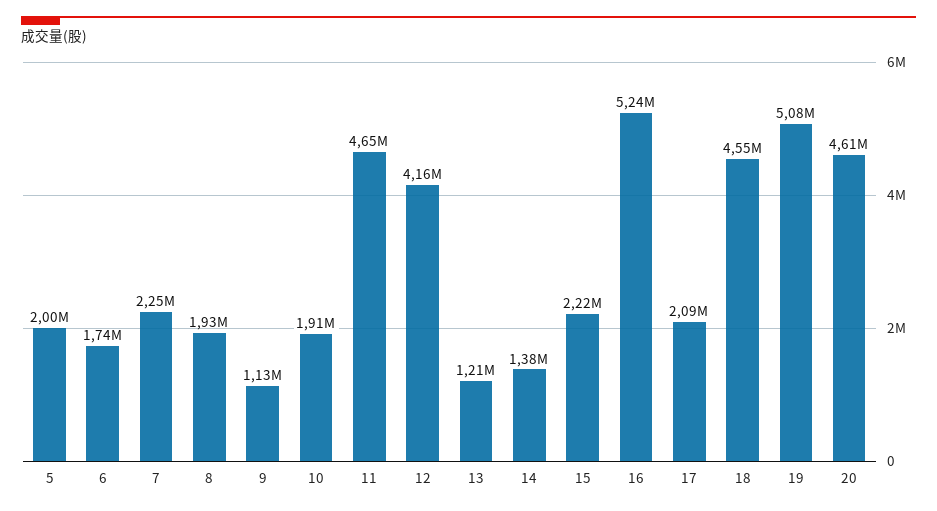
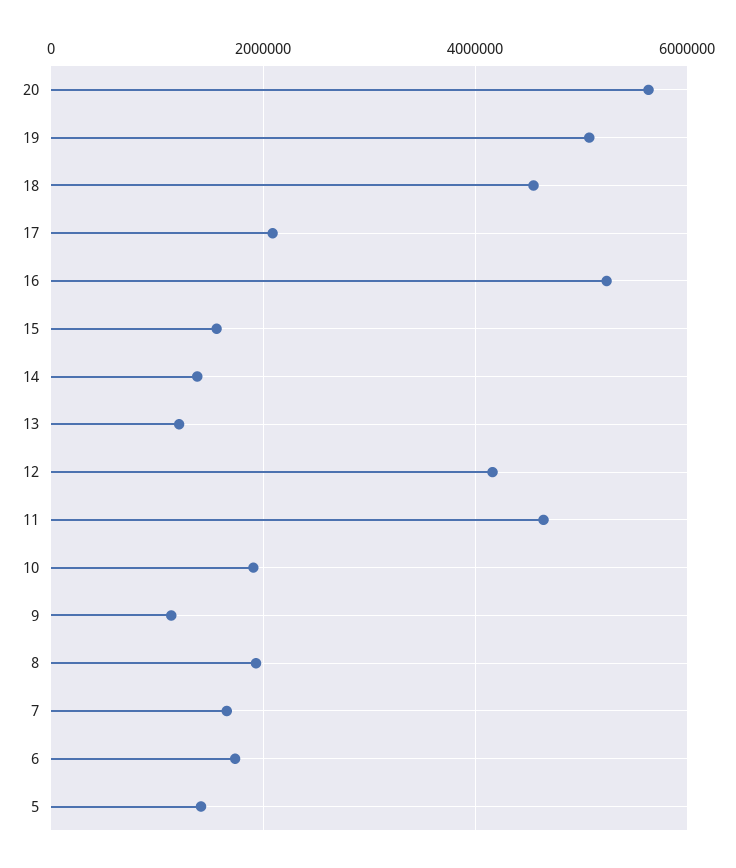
5: 2000000 -> 1400000
7: 2250000 -> 1600000
15: 2220000 -> 1600000
20: 4610000 -> 5600000

